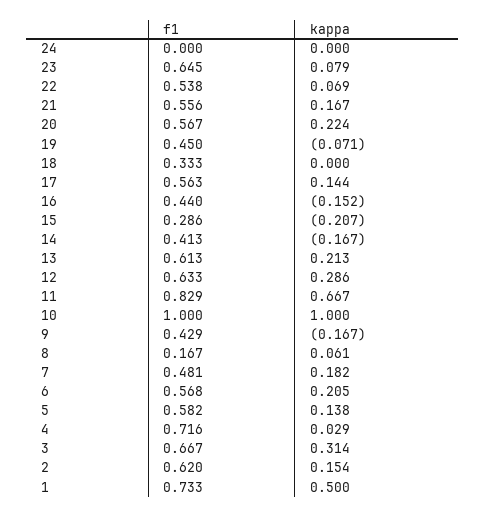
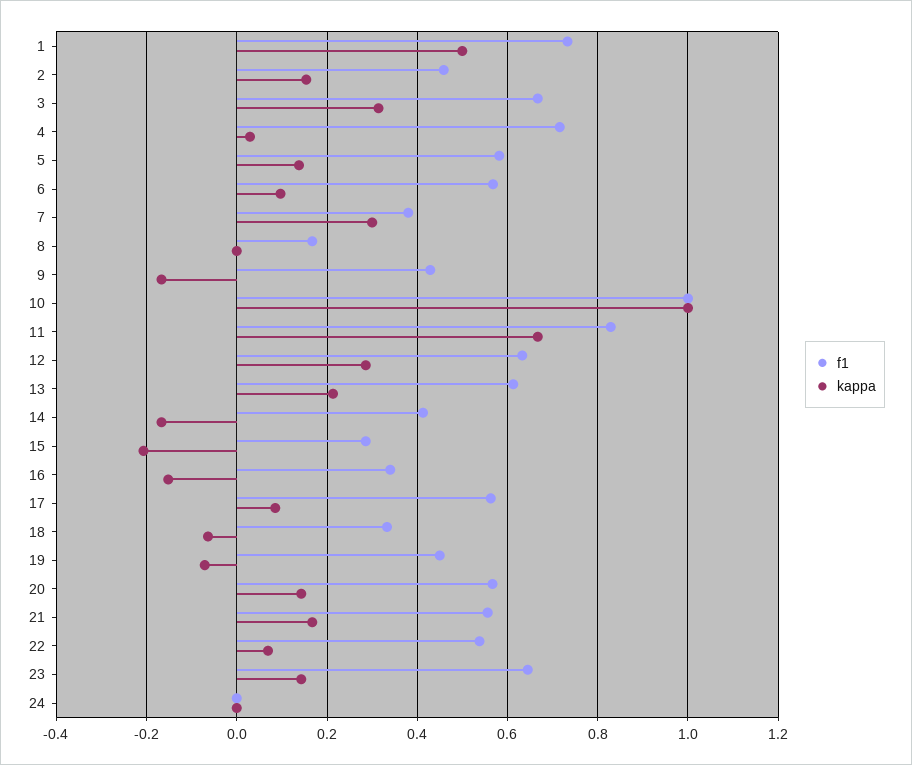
kappa, 23: 0.079 -> 0.14
kappa, 20: 0.224 -> 0.14
kappa, 18: 0 -> -0.06
kappa, 17: 0.144 -> 0.08
f1, 16: 0.44 -> 0.34
kappa, 8: 0.061 -> 0
f1, 7: 0.481 -> 0.38
kappa, 7: 0.182 -> 0.3
kappa, 6: 0.205 -> 0.1
f1, 2: 0.62 -> 0.46

